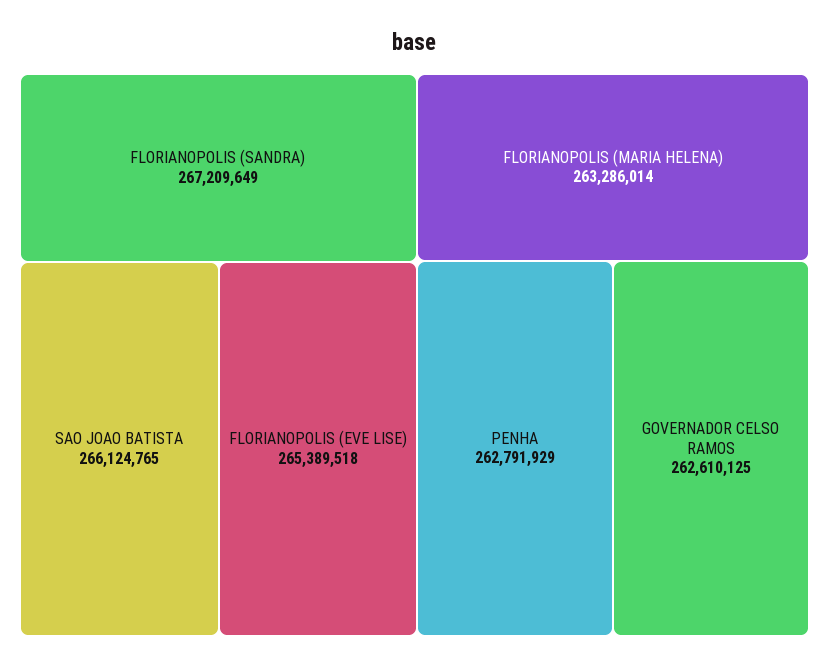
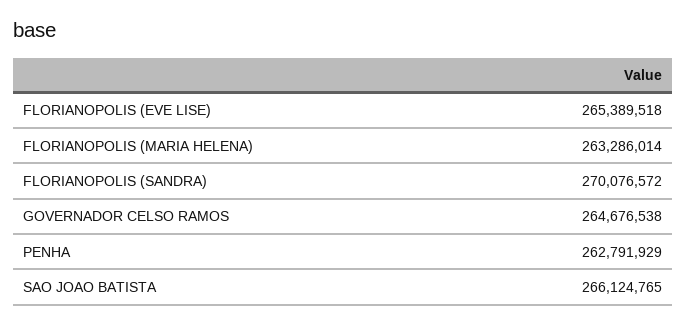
FLORIANOPOLIS (SANDRA): 267209649 -> 270076572
GOVERNADOR CELSO RAMOS: 262610125 -> 264676538

